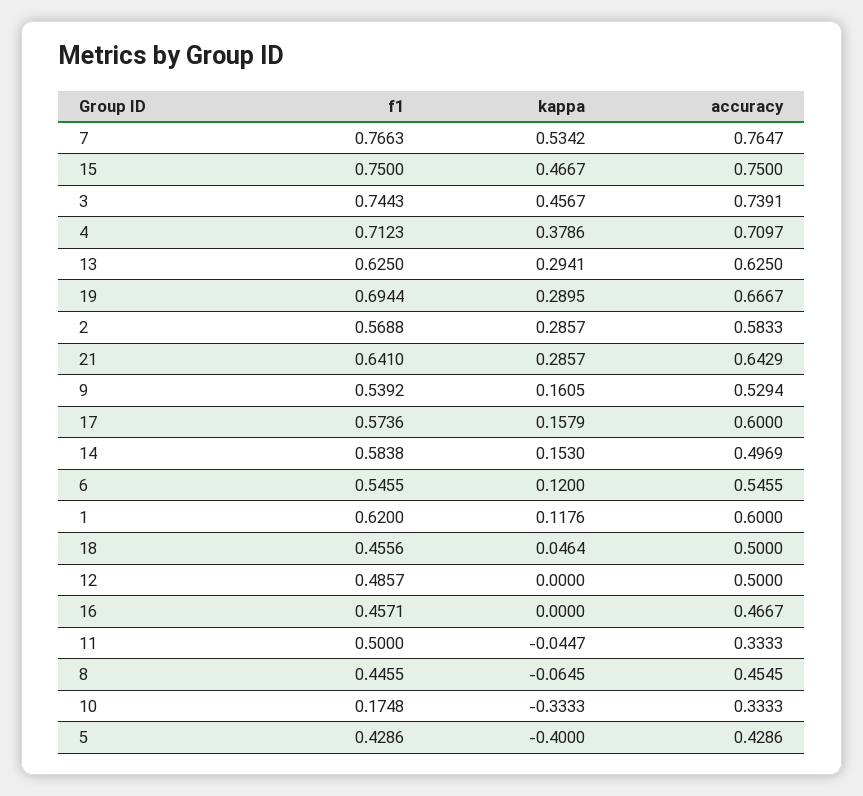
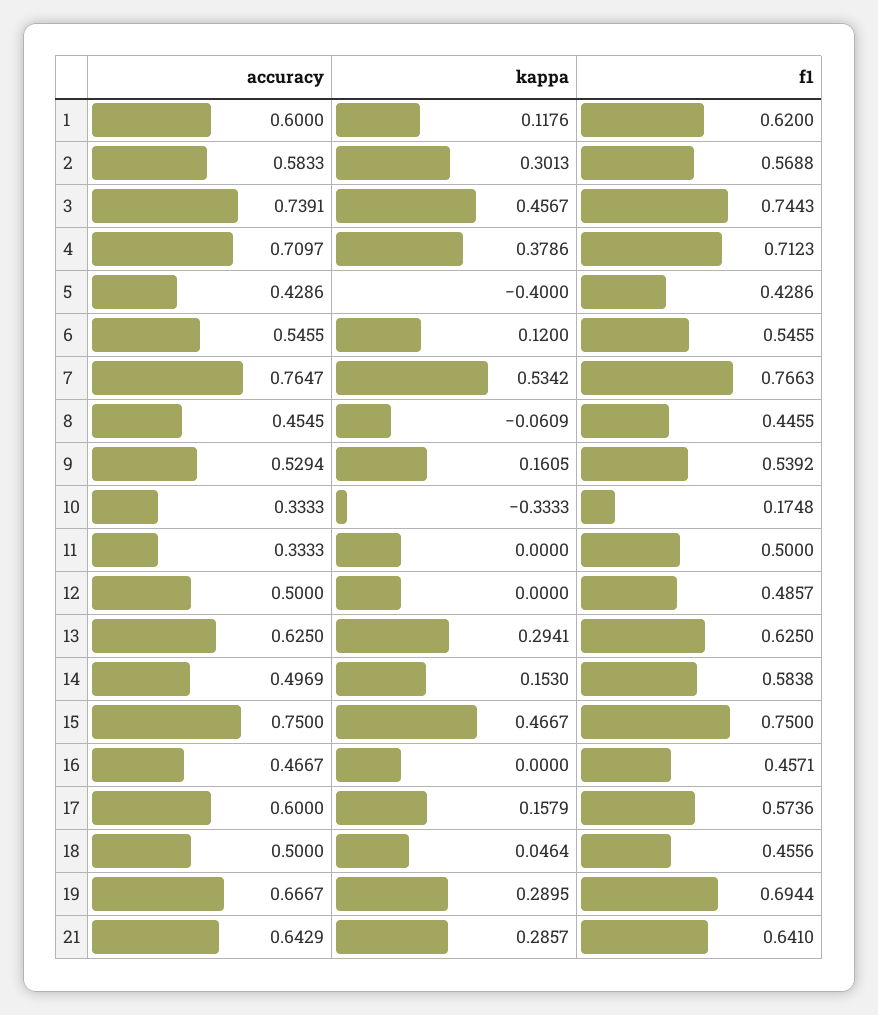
kappa, 2: 0.2857 -> 0.3013
kappa, 11: -0.0447 -> 0
kappa, 8: -0.0645 -> -0.0609

